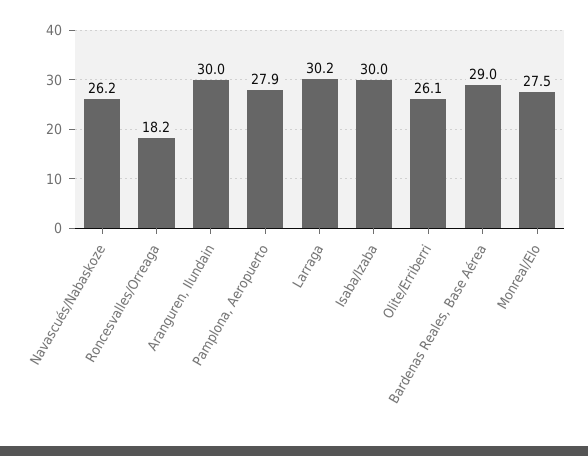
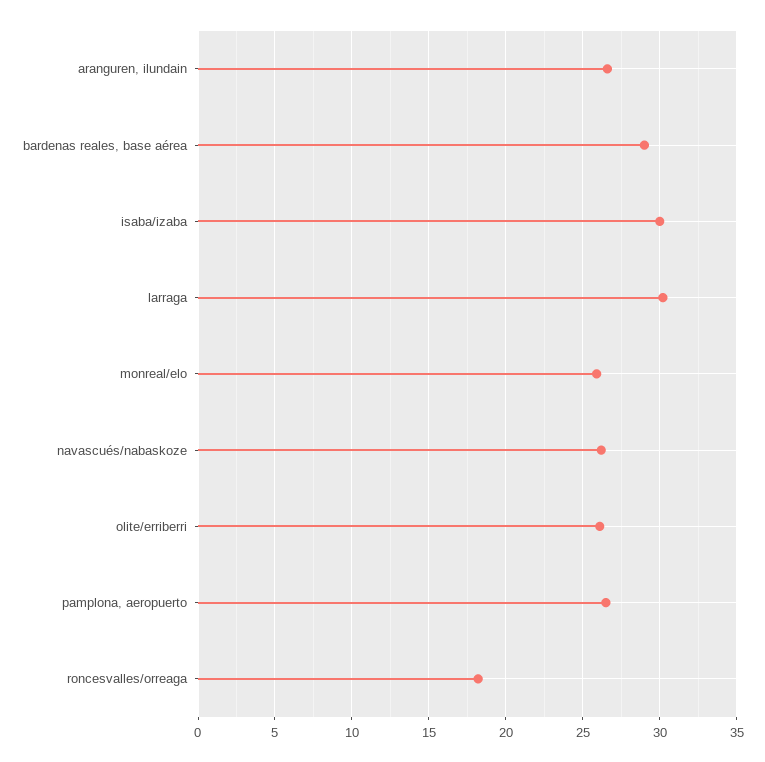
Aranguren, Ilundain: 30 -> 26.5
Pamplona, Aeropuerto: 27.9 -> 26.5
Monreal/Elo: 27.5 -> 26

